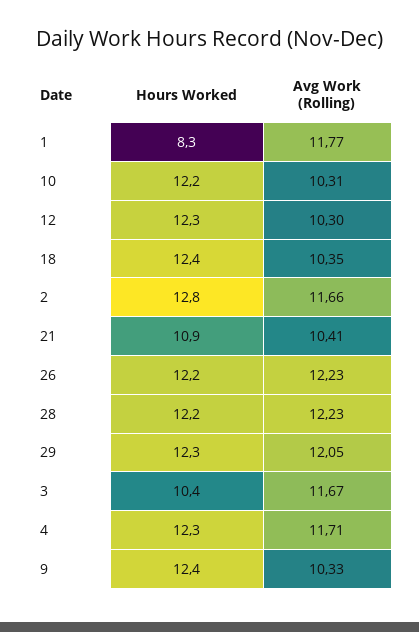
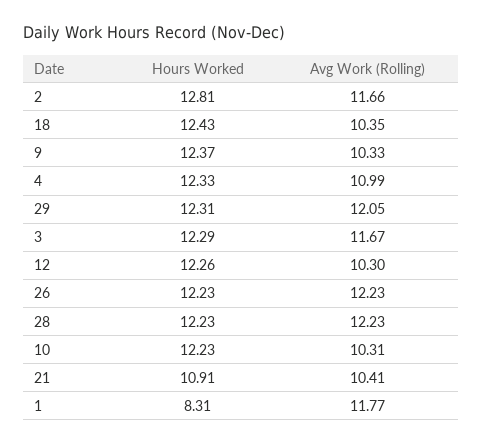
Hours Worked, 3: 10.4 -> 12.29
Avg Work (Rolling), 4: 11.71 -> 10.99

